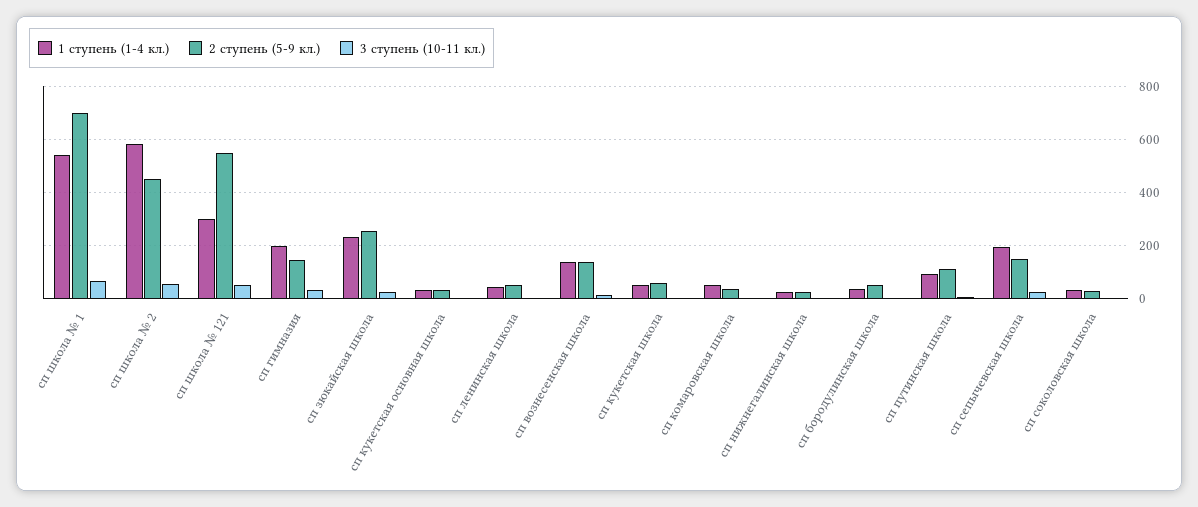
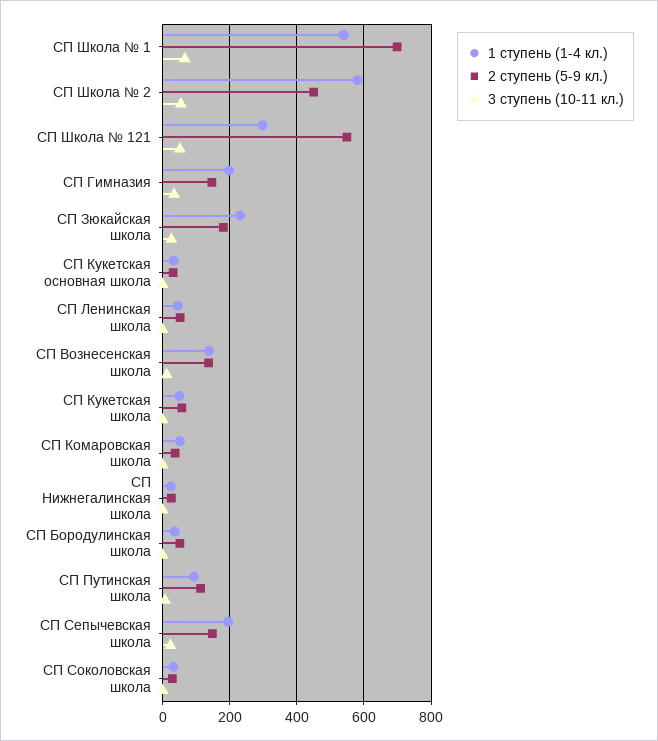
2 ступень (5-9 кл.), сп зюкайская школа: 250 -> 180

